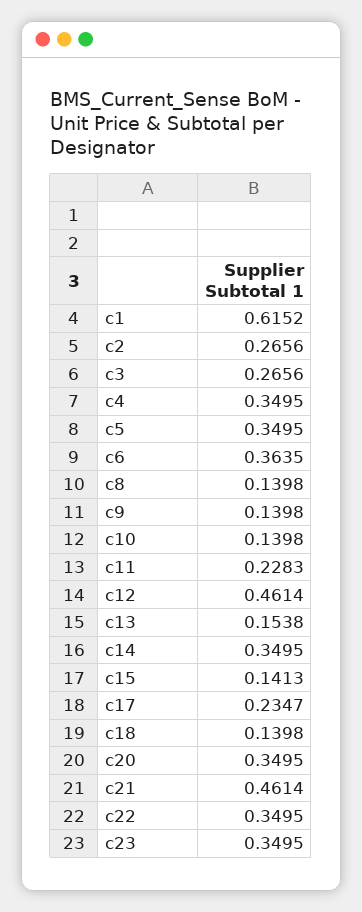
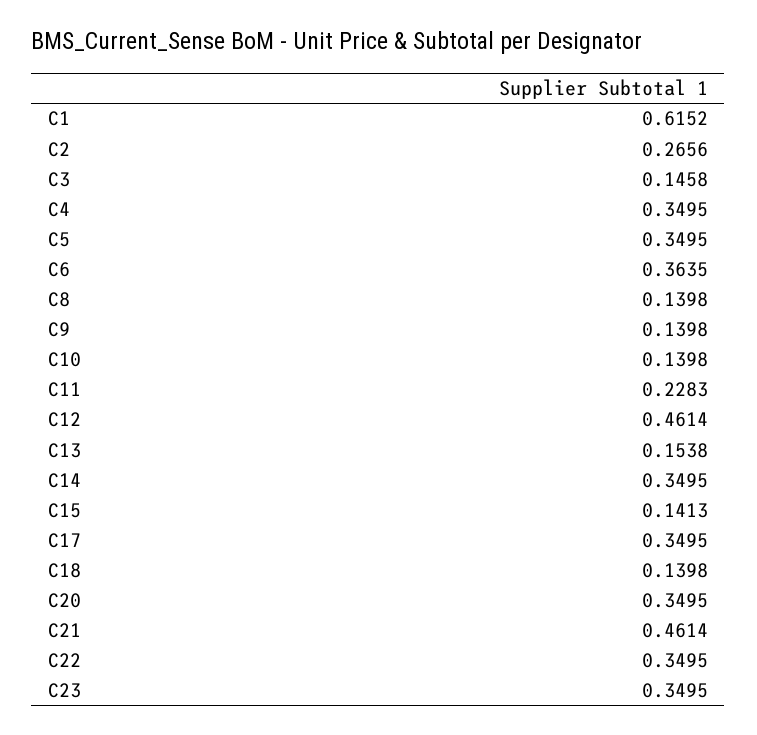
c3: 0.2656 -> 0.1458
c17: 0.2347 -> 0.3495

